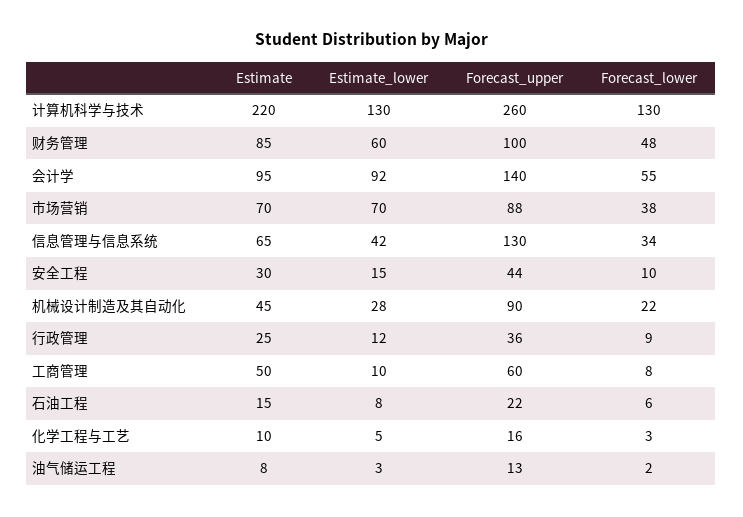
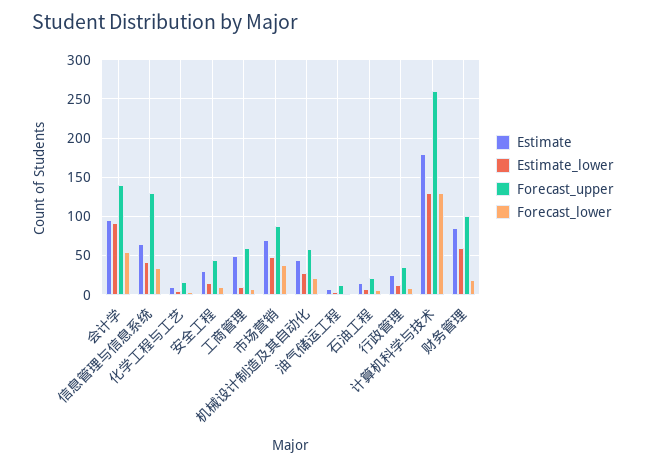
Estimate, 计算机科学与技术: 220 -> 180
Forecast_lower, 财务管理: 48 -> 20
Estimate_lower, 市场营销: 70 -> 50
Forecast_upper, 机械设计制造及其自动化: 90 -> 60

